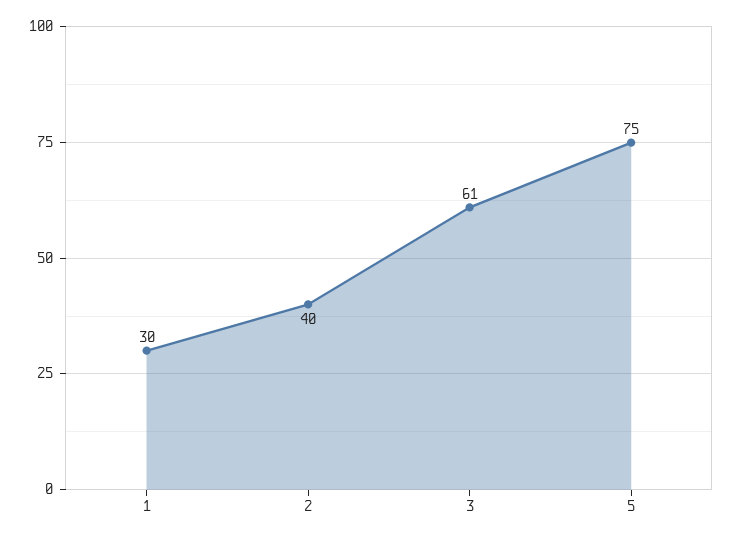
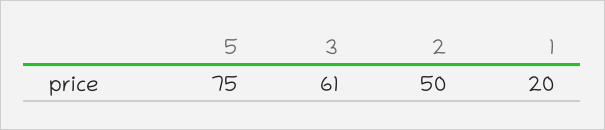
1: 30 -> 20
2: 40 -> 50

